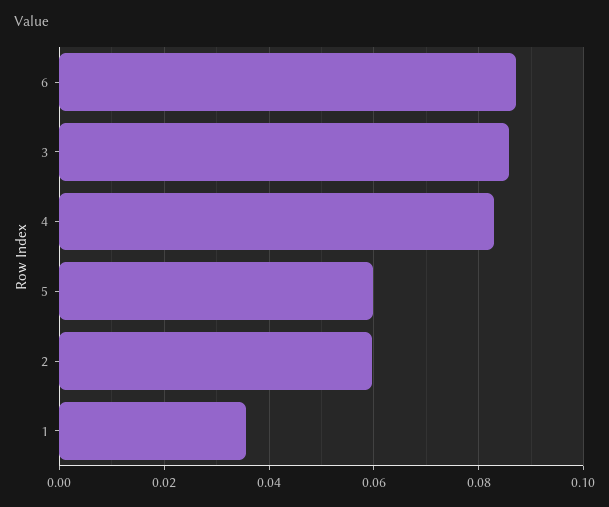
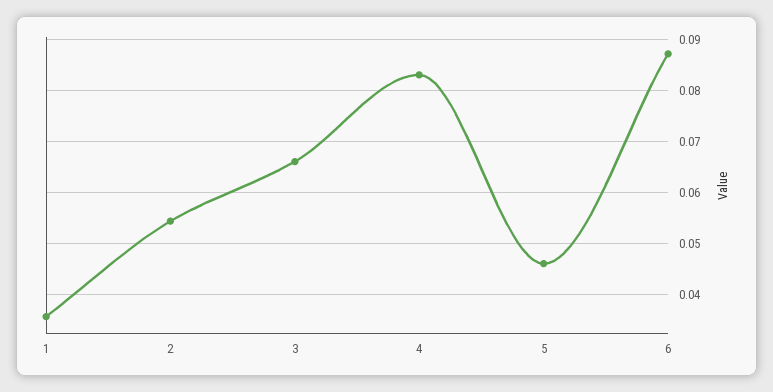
3: 0.086 -> 0.066
5: 0.06 -> 0.046
2: 0.06 -> 0.054

